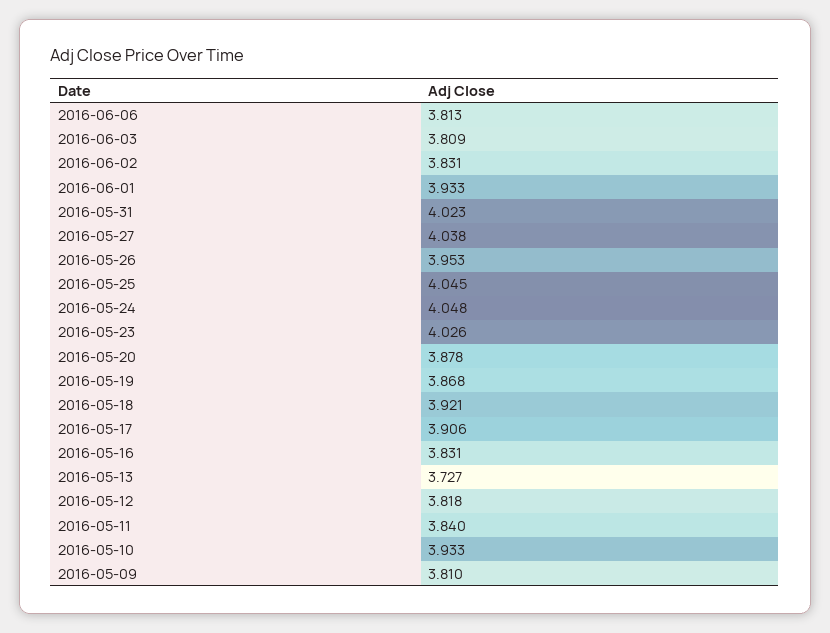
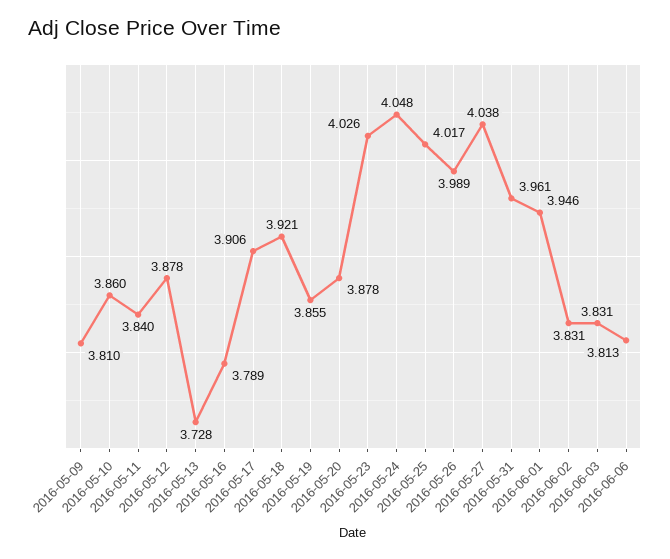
2016-06-03: 3.809 -> 3.831
2016-06-01: 3.933 -> 3.946
2016-05-31: 4.023 -> 3.961
2016-05-26: 3.953 -> 3.989
2016-05-25: 4.045 -> 4.017
2016-05-19: 3.868 -> 3.855
2016-05-16: 3.831 -> 3.789
2016-05-13: 3.727 -> 3.728
2016-05-12: 3.818 -> 3.878
2016-05-10: 3.933 -> 3.86

